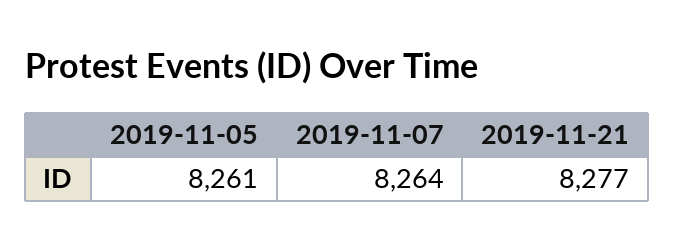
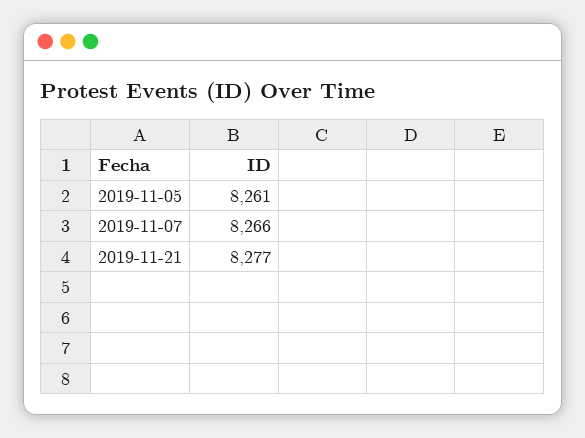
2019-11-07: 8264 -> 8266

